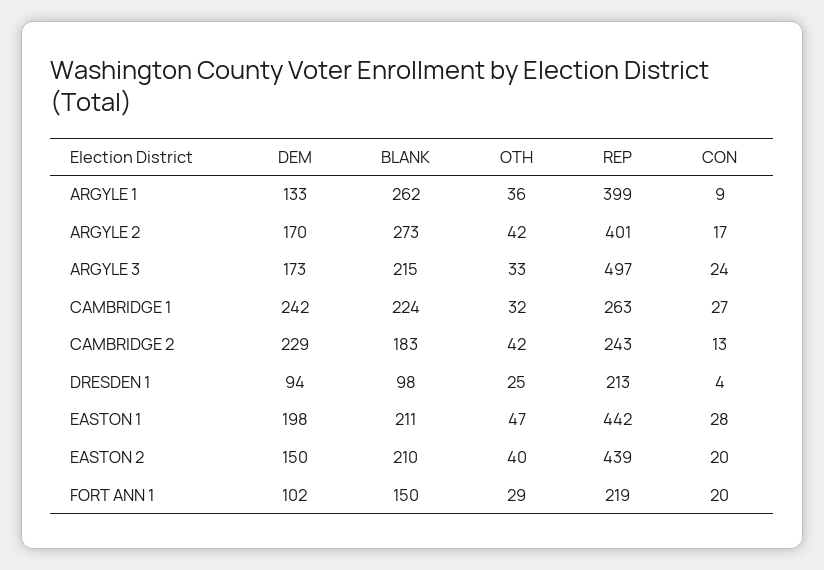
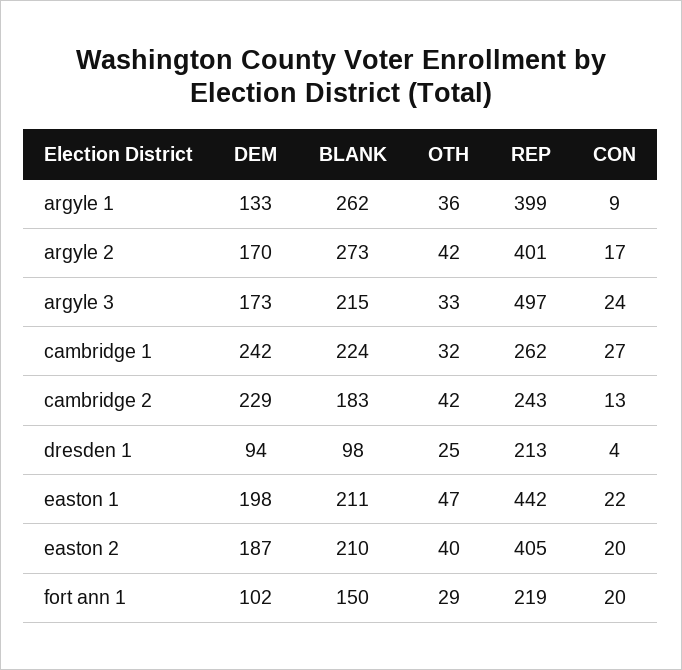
REP, CAMBRIDGE 1: 263 -> 262
CON, EASTON 1: 28 -> 22
DEM, EASTON 2: 150 -> 187
REP, EASTON 2: 439 -> 405

